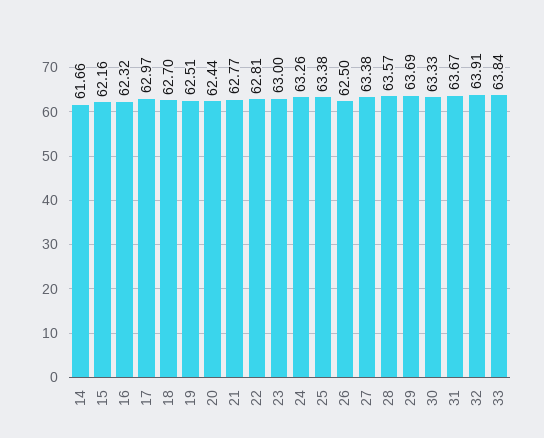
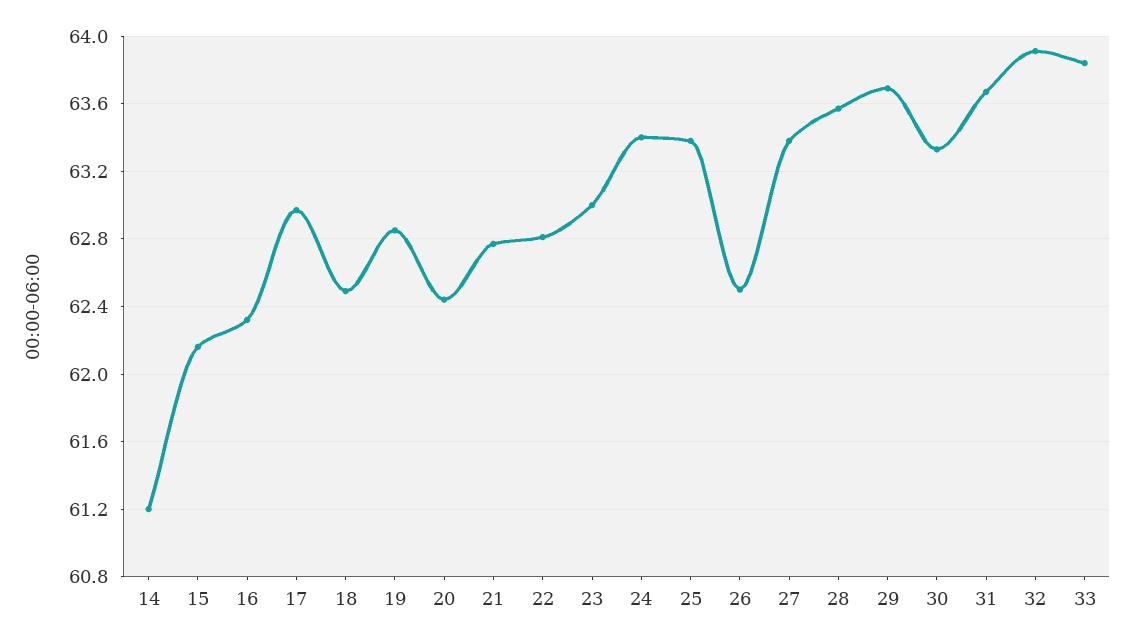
14: 61.66 -> 61.2
18: 62.7 -> 62.5
19: 62.51 -> 62.85
24: 63.26 -> 63.4

